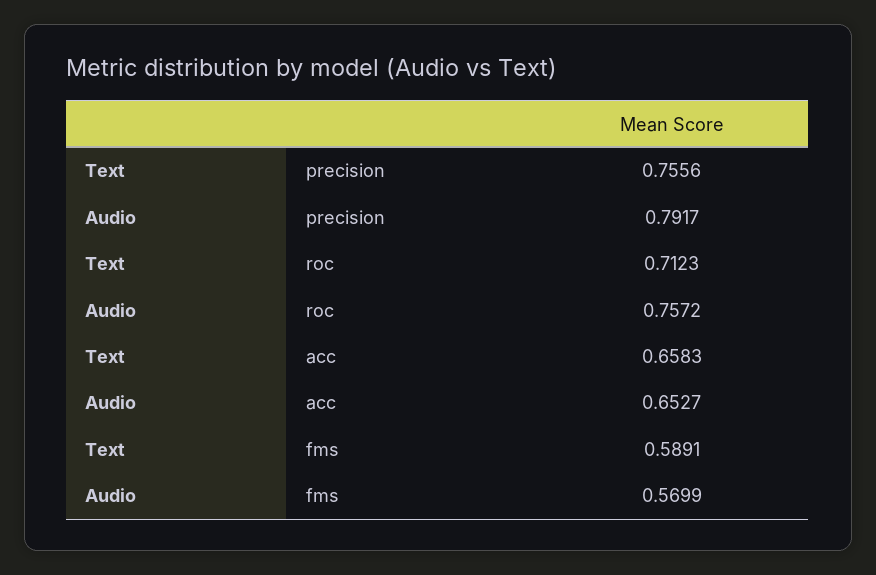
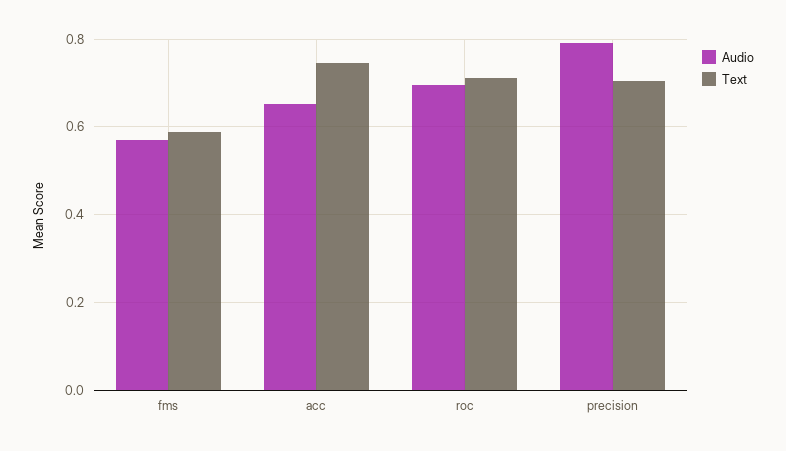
Text, precision: 0.7556 -> 0.7
Audio, roc: 0.7572 -> 0.7
Text, acc: 0.6583 -> 0.74

